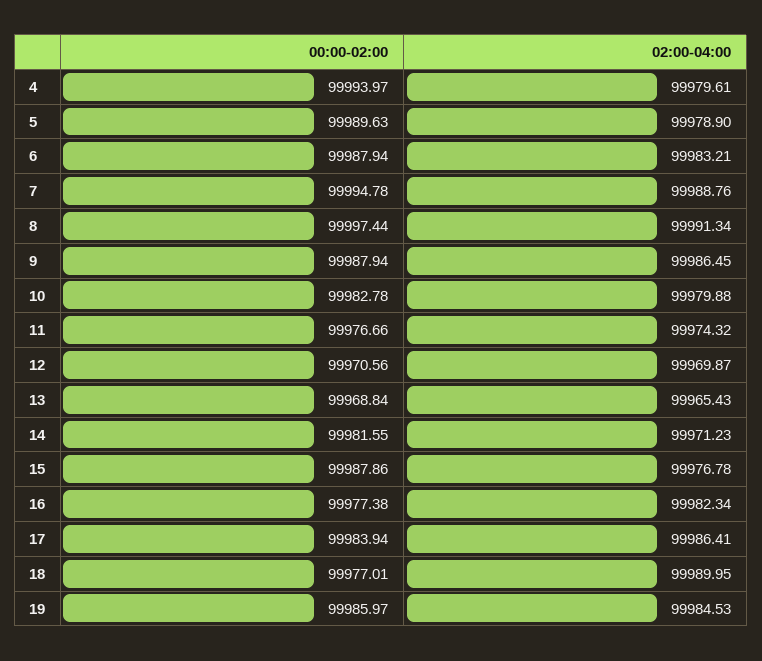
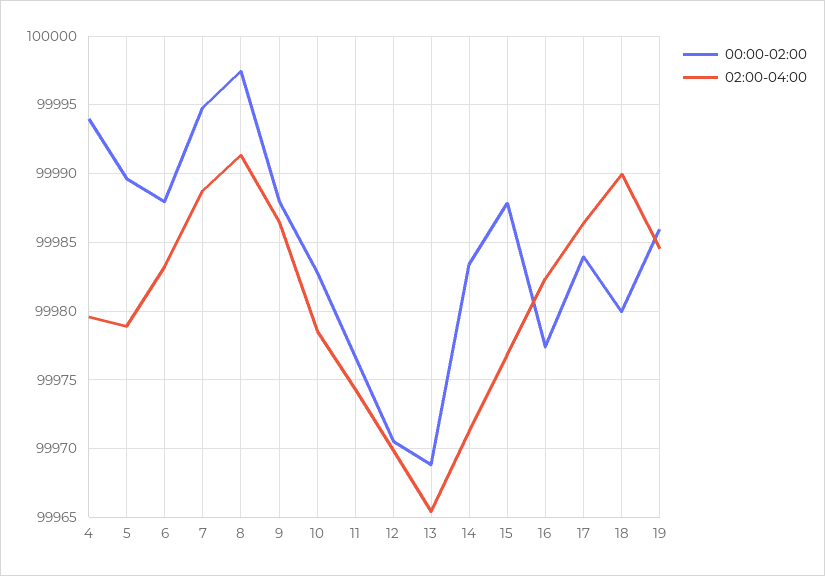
02:00-04:00, 10: 99979.88 -> 99978.5
00:00-02:00, 14: 99981.55 -> 99983.5
00:00-02:00, 18: 99977.01 -> 99980

